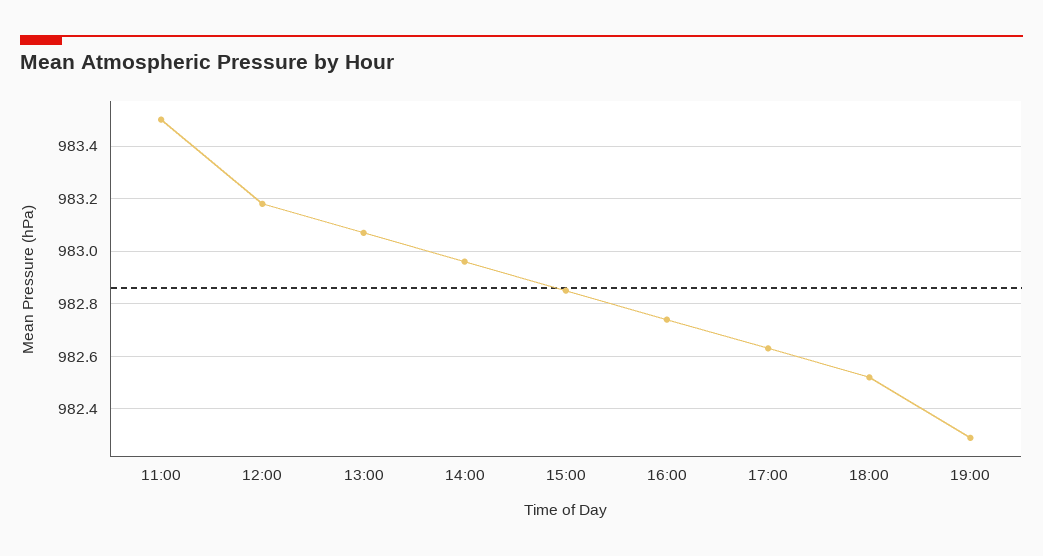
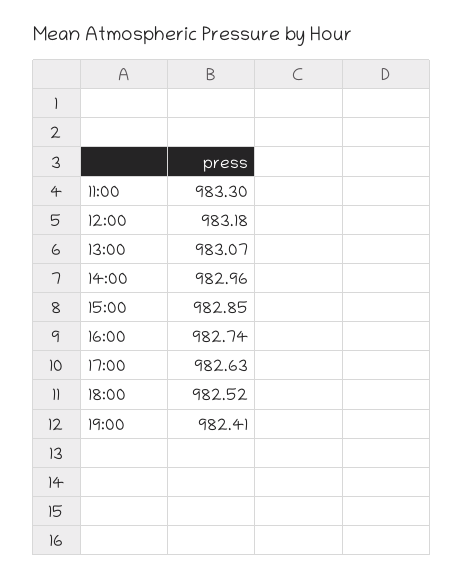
11:00: 983.5 -> 983.3
19:00: 982.3 -> 982.41

